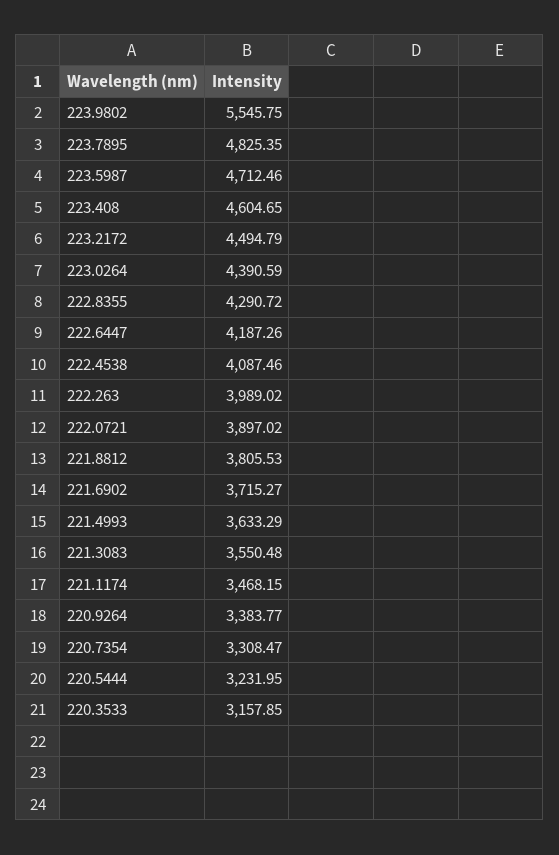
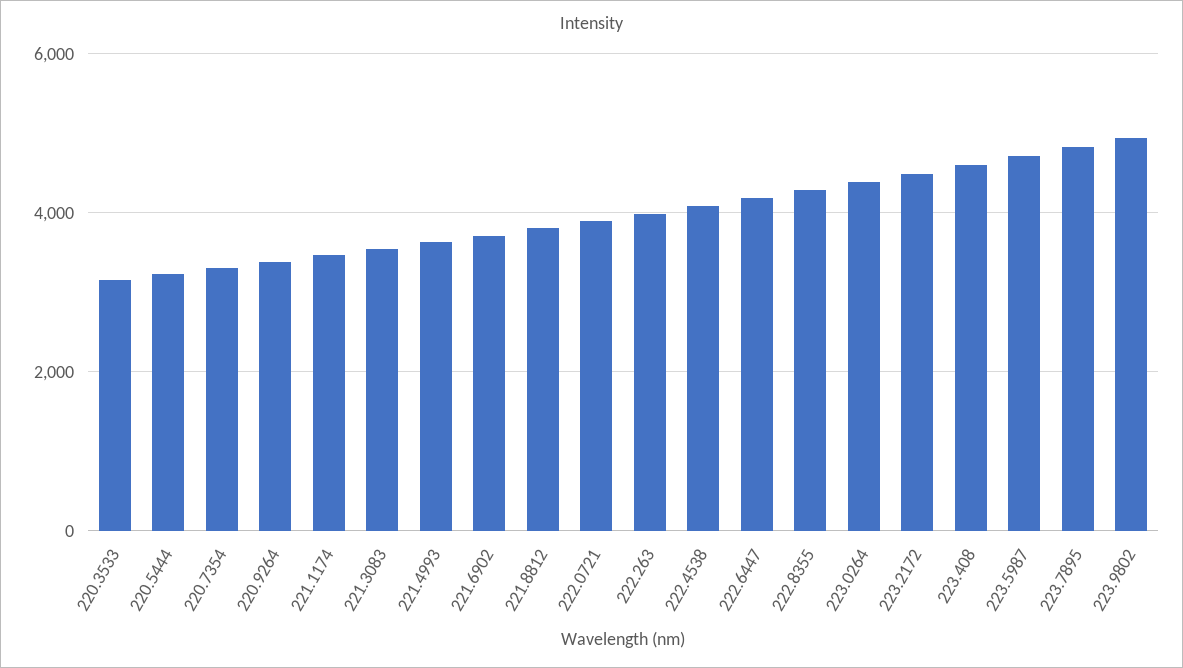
223.9802: 5545.75 -> 5000

